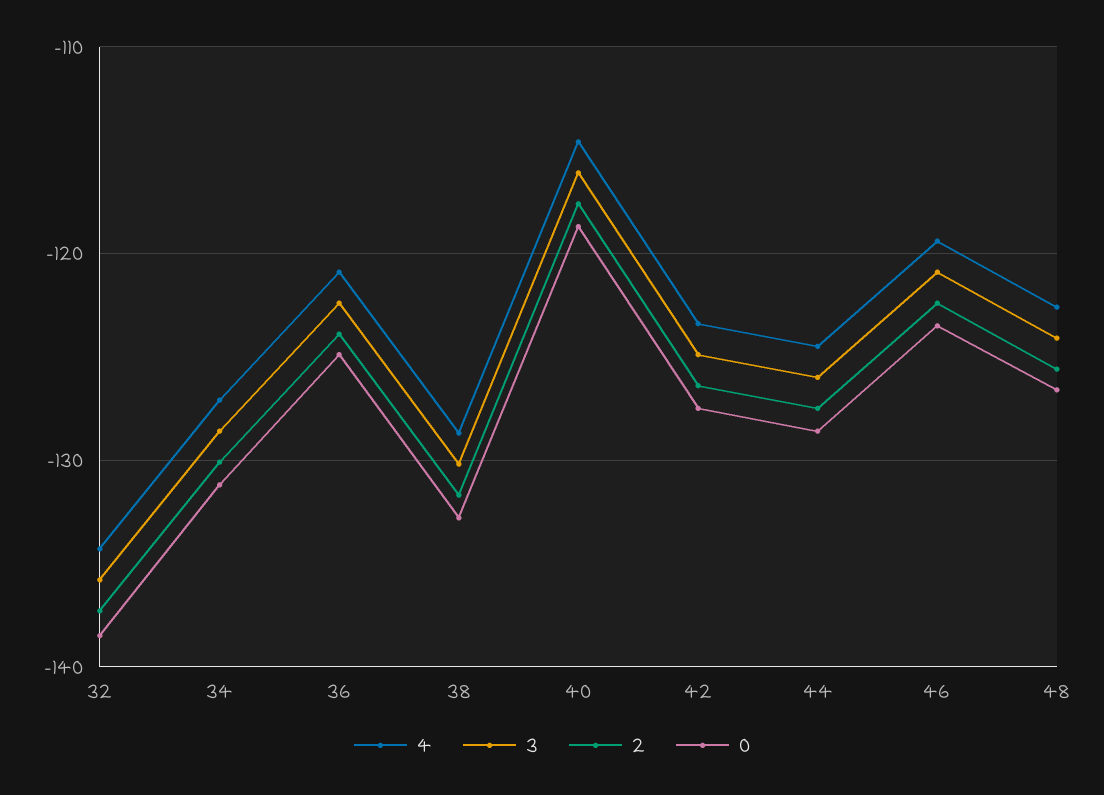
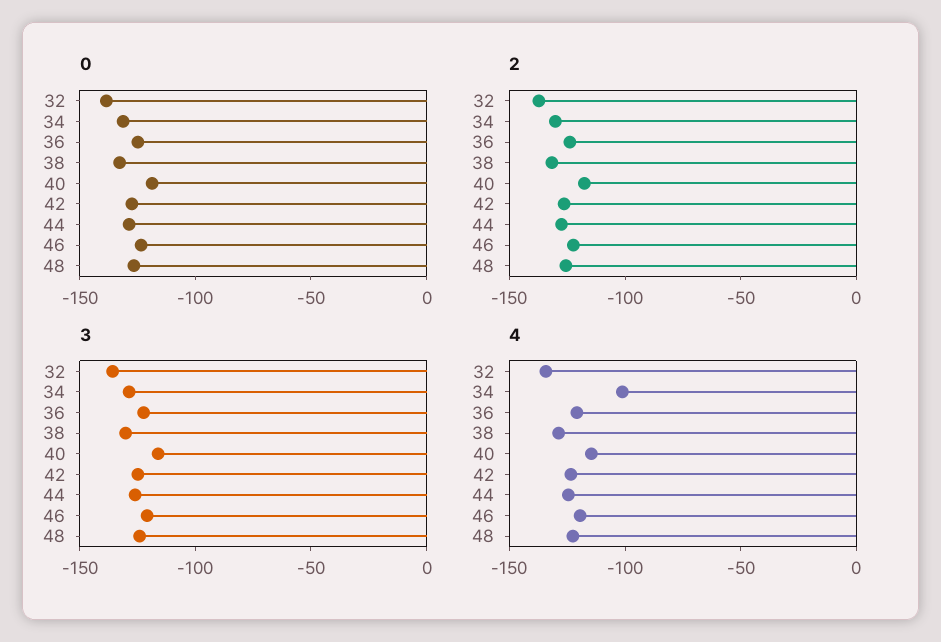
4, 34: -127 -> -100

